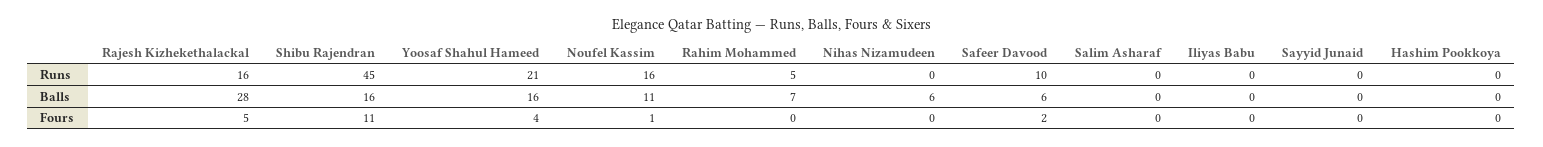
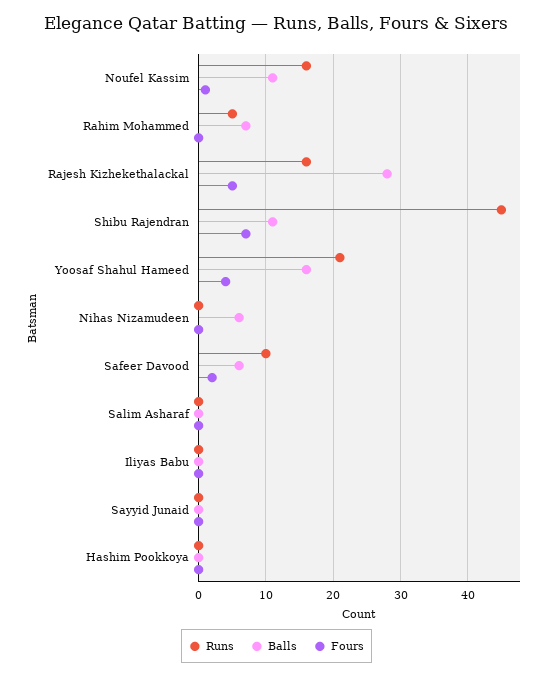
Balls, Shibu Rajendran: 16 -> 11
Fours, Shibu Rajendran: 11 -> 7

